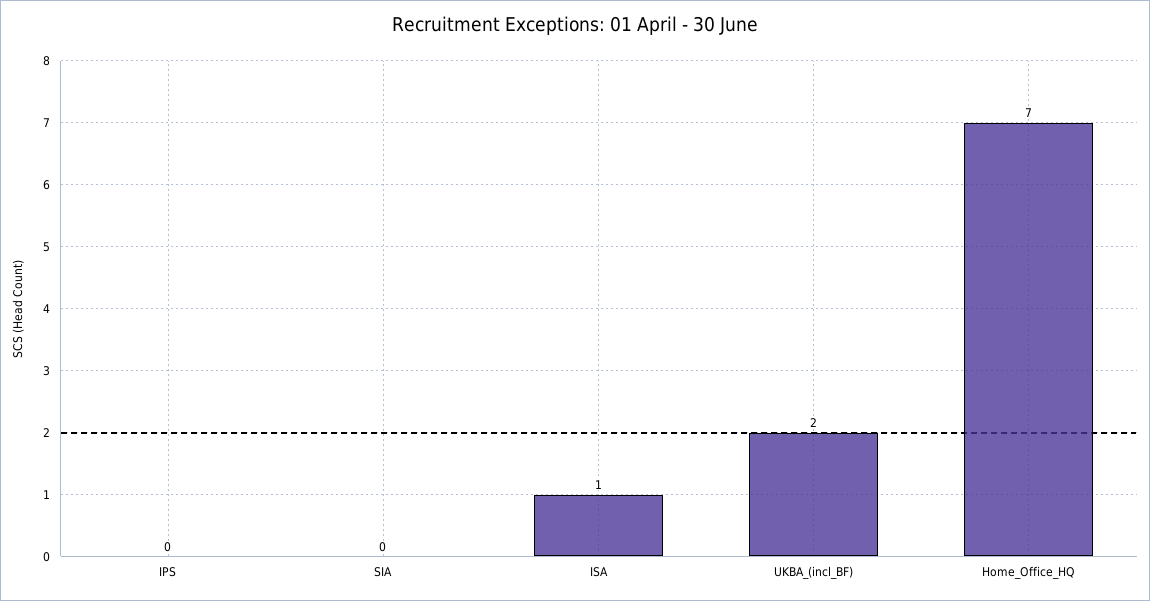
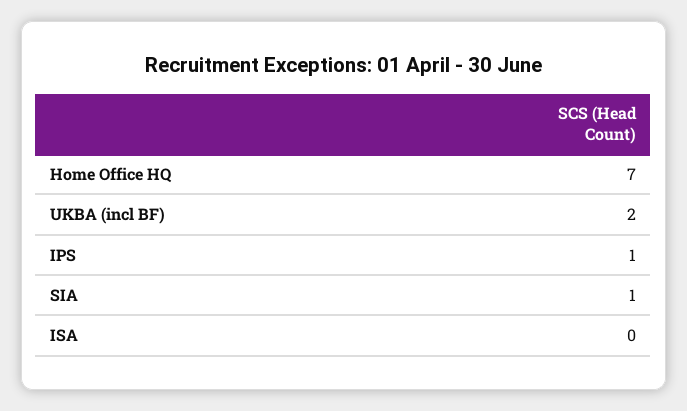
IPS: 0 -> 1
SIA: 0 -> 1
ISA: 1 -> 0

